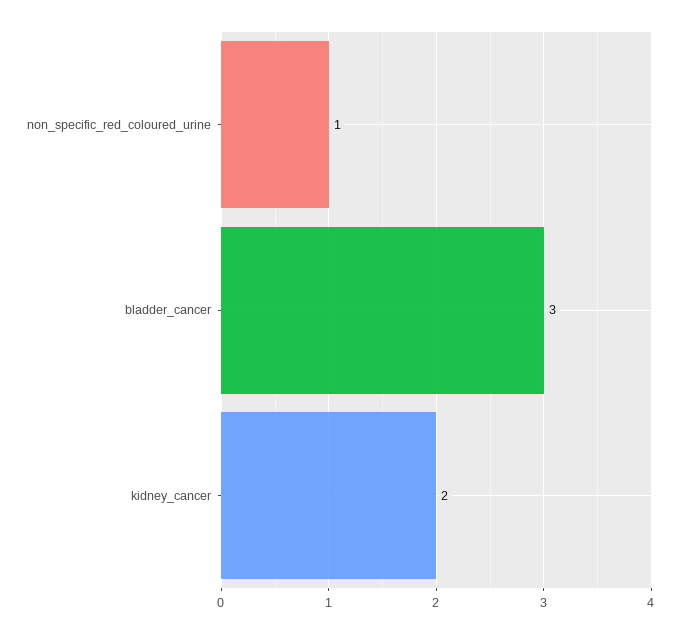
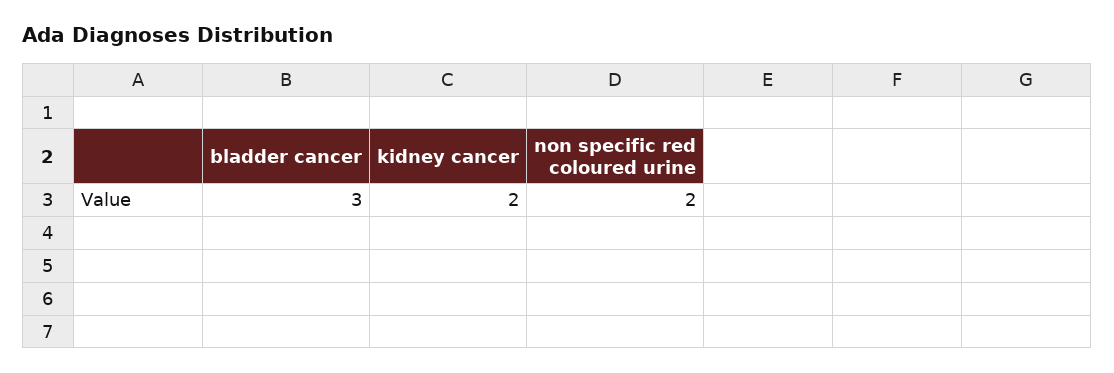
non_specific_red_coloured_urine: 1 -> 2

